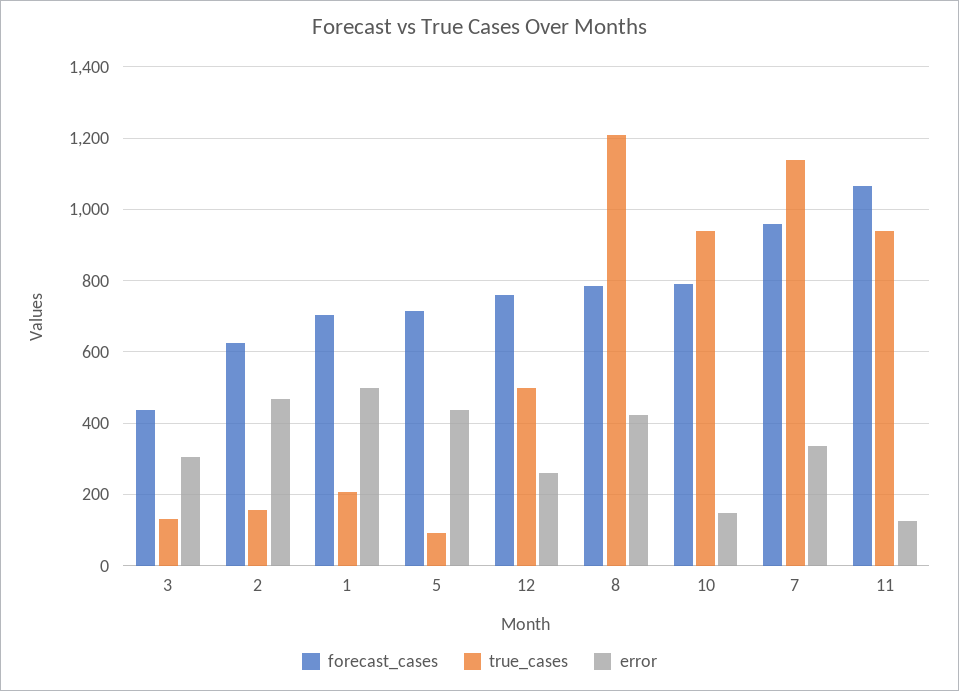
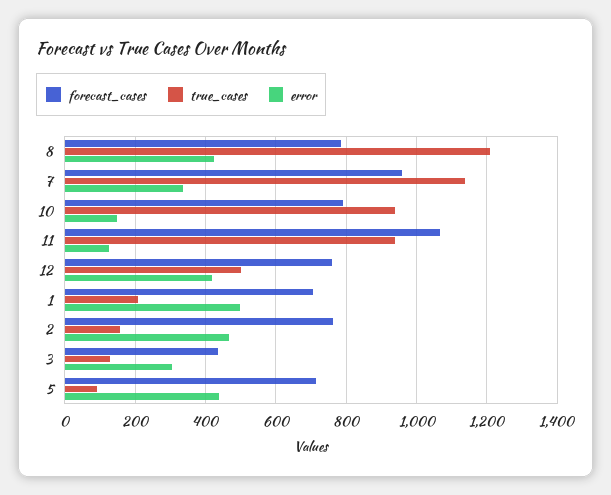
forecast_cases, 2: 620 -> 760
error, 12: 260 -> 420

